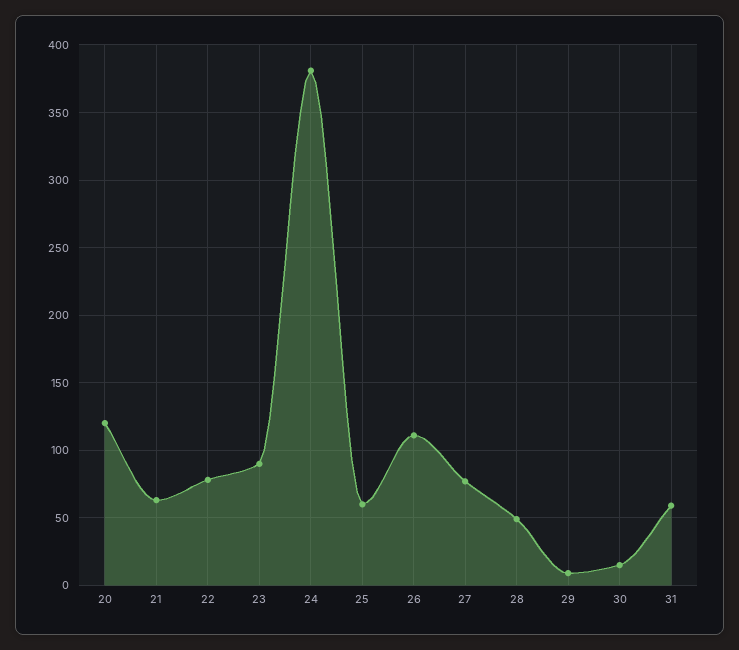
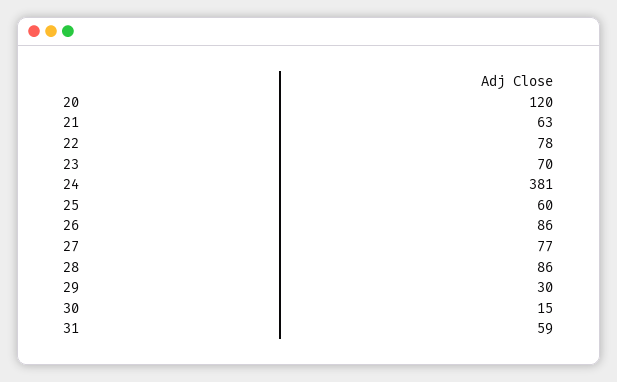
23: 90 -> 70
26: 110 -> 86
28: 50 -> 86
29: 10 -> 30

